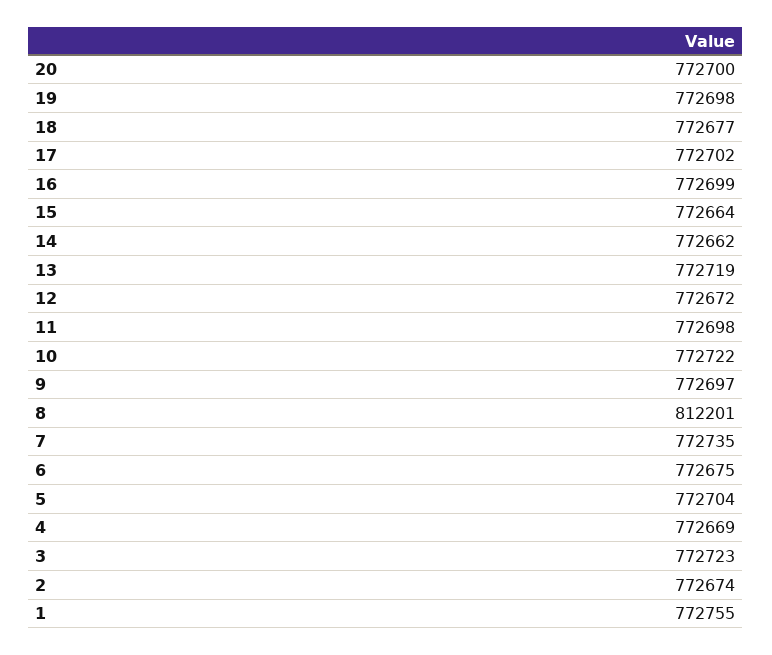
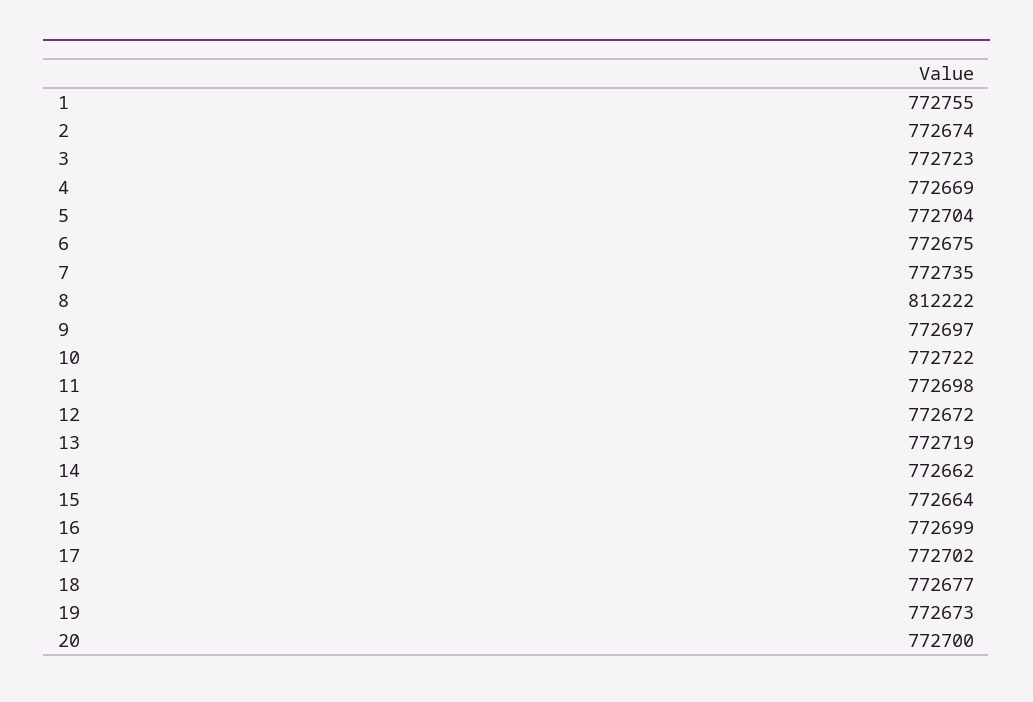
19: 772698 -> 772673
8: 812201 -> 812222

